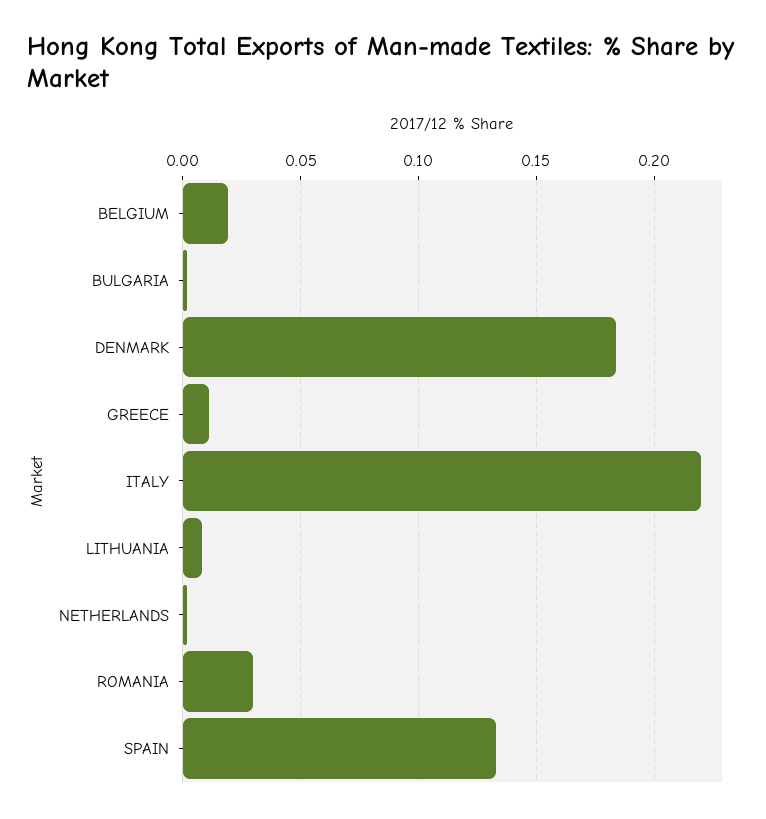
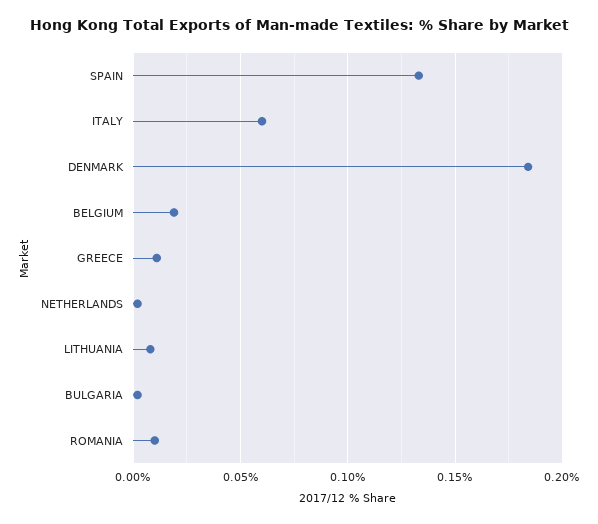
ITALY: 0.22 -> 0.06
ROMANIA: 0.03 -> 0.01

